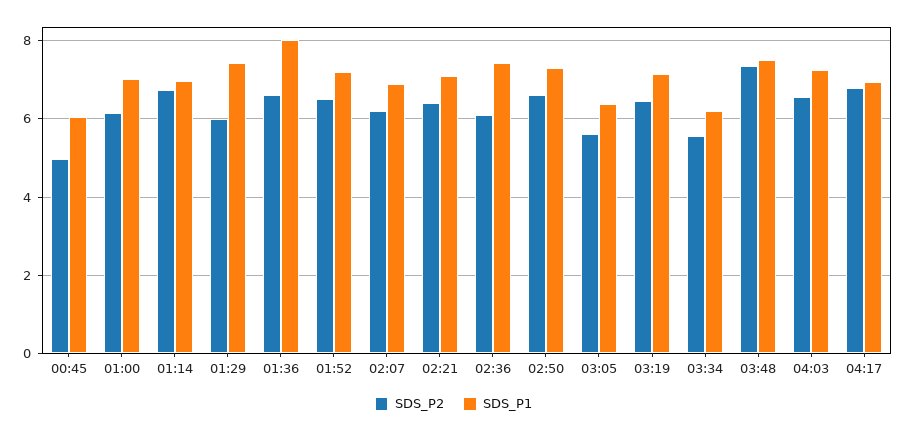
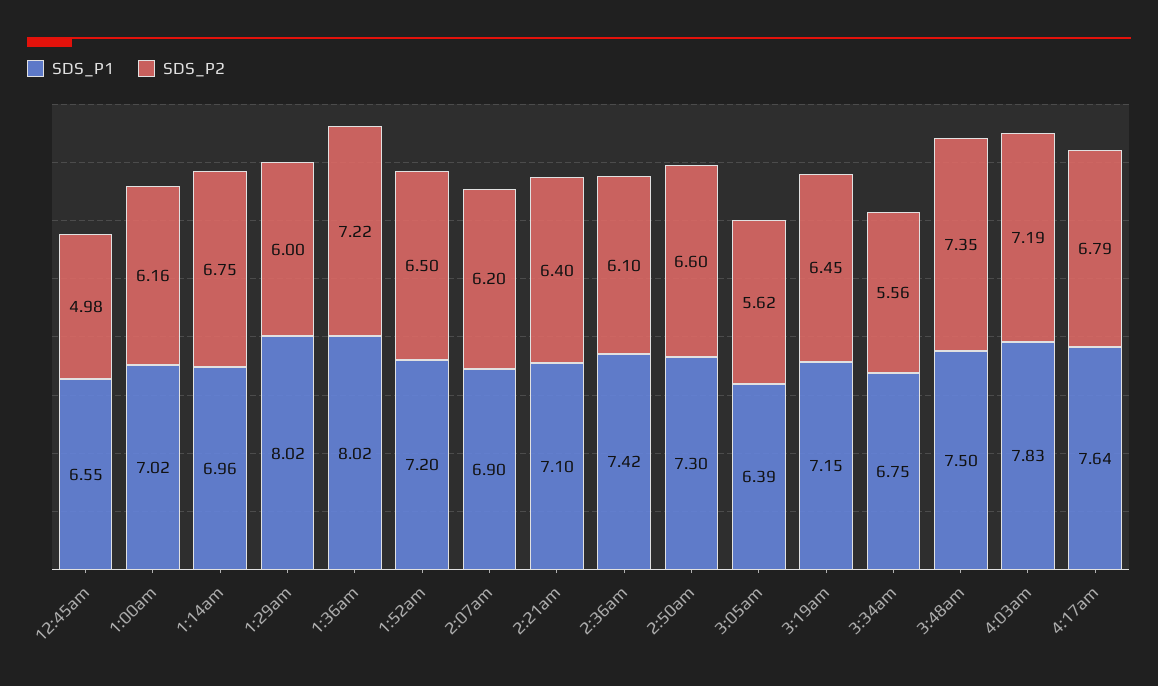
SDS_P1, 00:45: 6 -> 6.55
SDS_P1, 01:29: 7.4 -> 8.02
SDS_P2, 01:36: 6.6 -> 7.22
SDS_P1, 03:34: 6.2 -> 6.75
SDS_P2, 04:03: 6.6 -> 7.19
SDS_P1, 04:03: 7.2 -> 7.83
SDS_P1, 04:17: 7 -> 7.64

